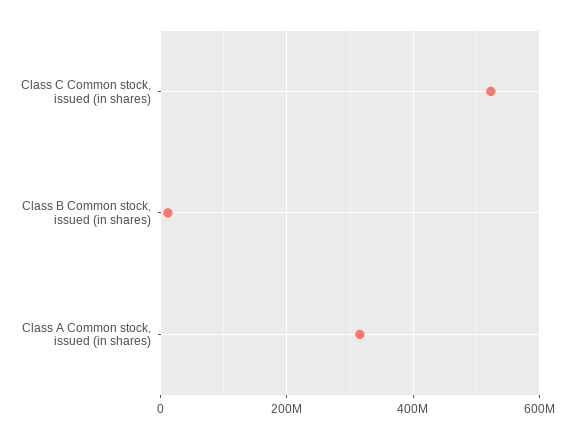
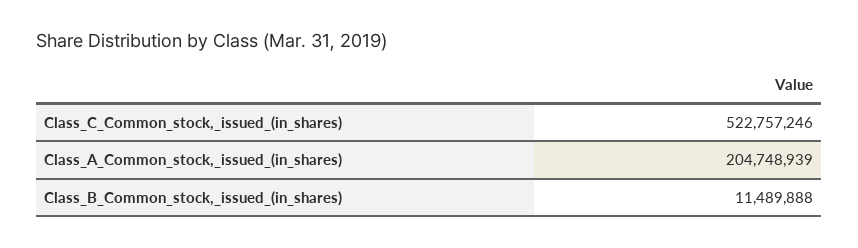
Class A Common stock, issued (in shares): 320000000 -> 204748939

